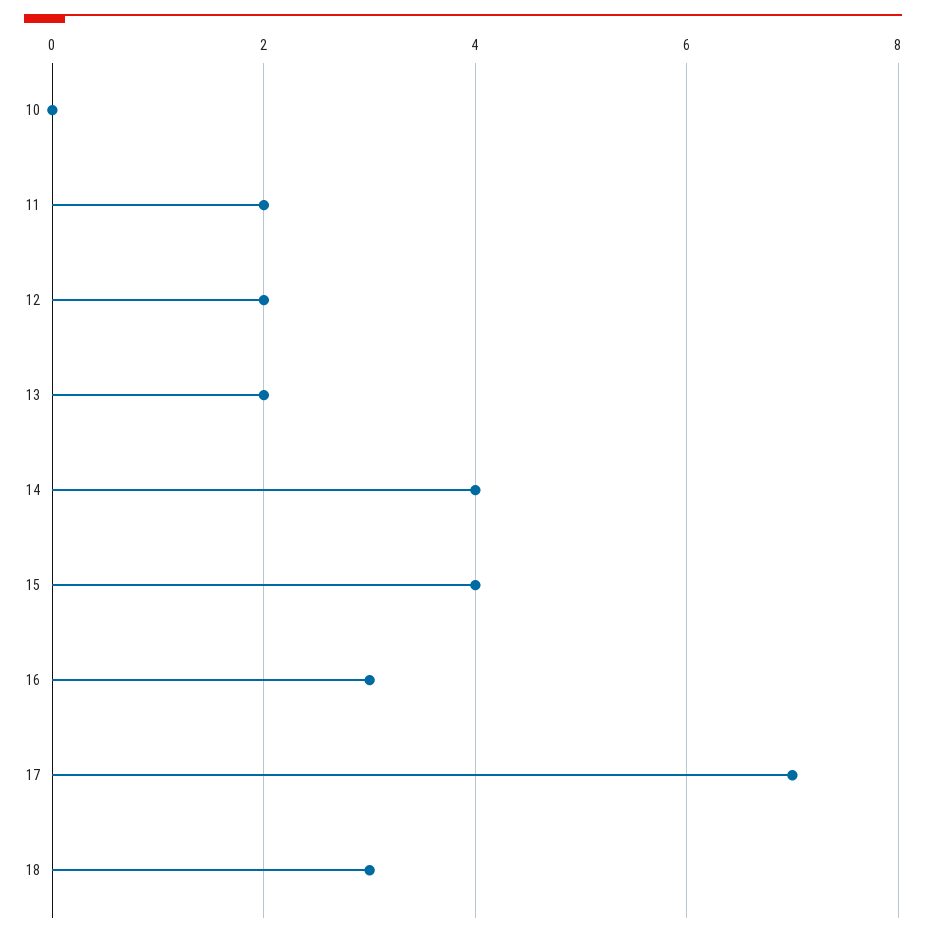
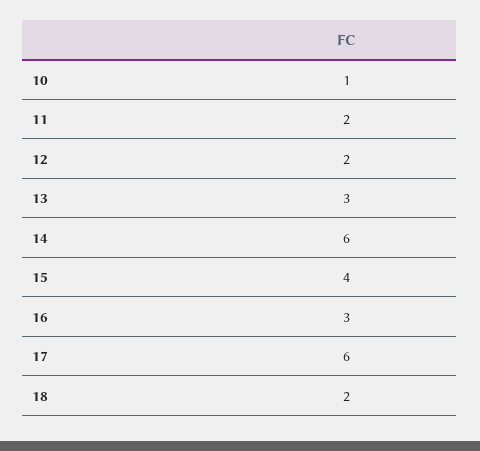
10: 0 -> 1
13: 2 -> 3
14: 4 -> 6
17: 7 -> 6
18: 3 -> 2

